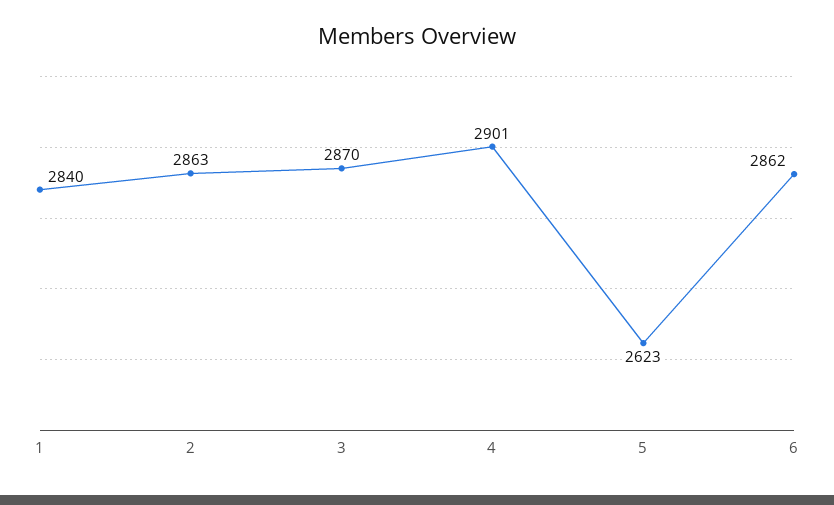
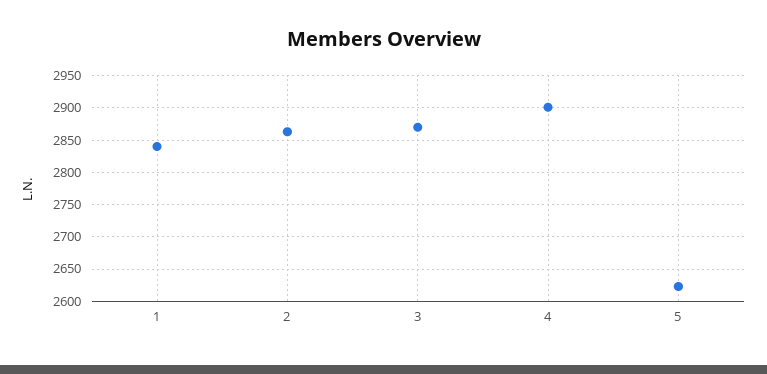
6: 2862 -> none

